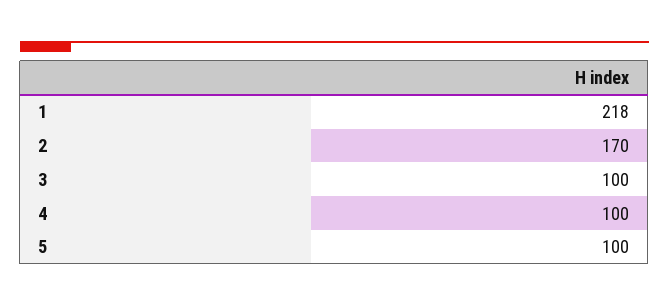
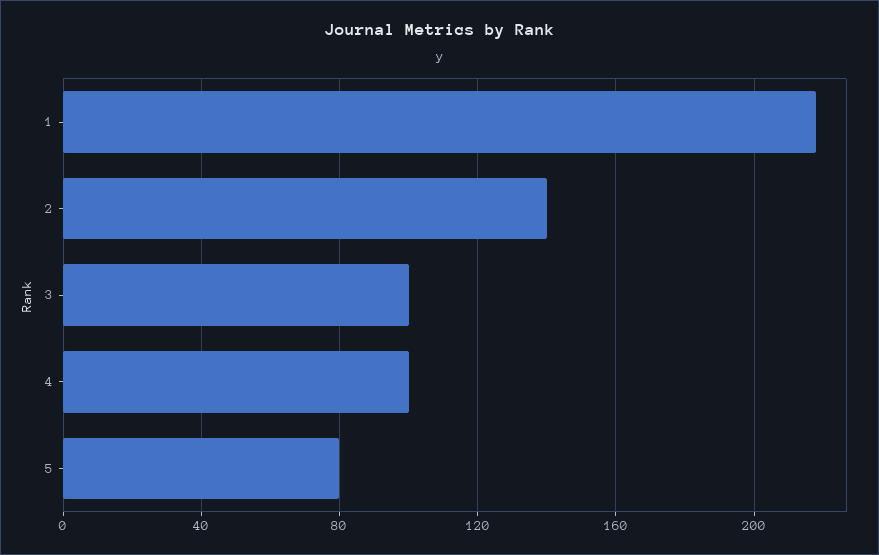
2: 170 -> 140
5: 100 -> 80

